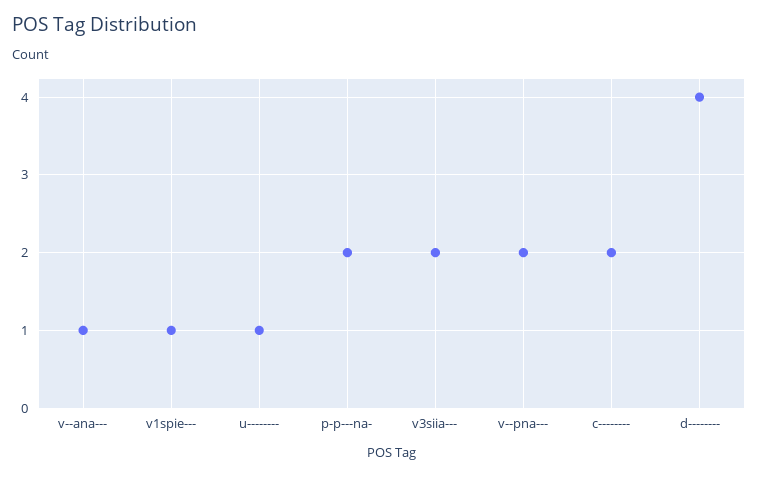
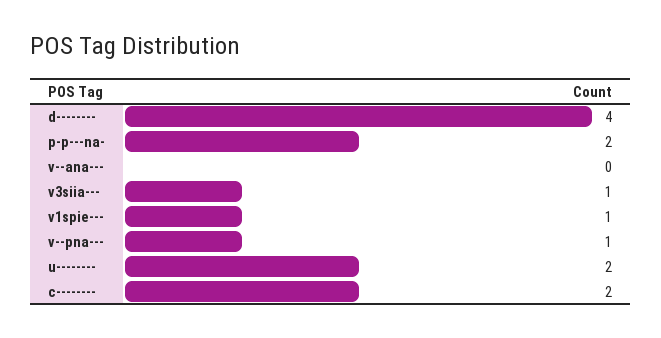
v--ana---: 1 -> 0
u--------: 1 -> 2
v3siia---: 2 -> 1
v--pna---: 2 -> 1

